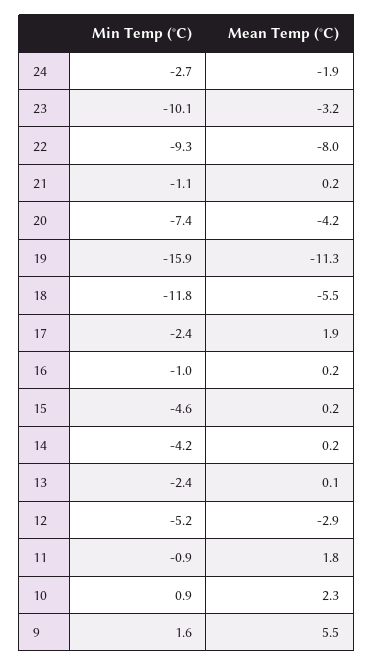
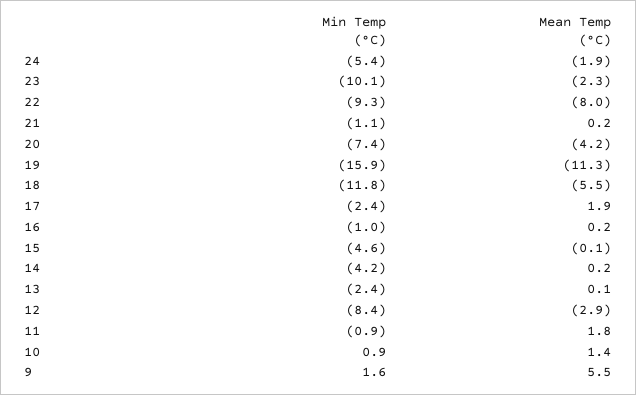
Min Temp (°C), 24: -2.7 -> -5.4
Mean Temp (°C), 23: -3.2 -> -2.3
Mean Temp (°C), 15: 0.2 -> -0.1
Min Temp (°C), 12: -5.2 -> -8.4
Mean Temp (°C), 10: 2.3 -> 1.4

